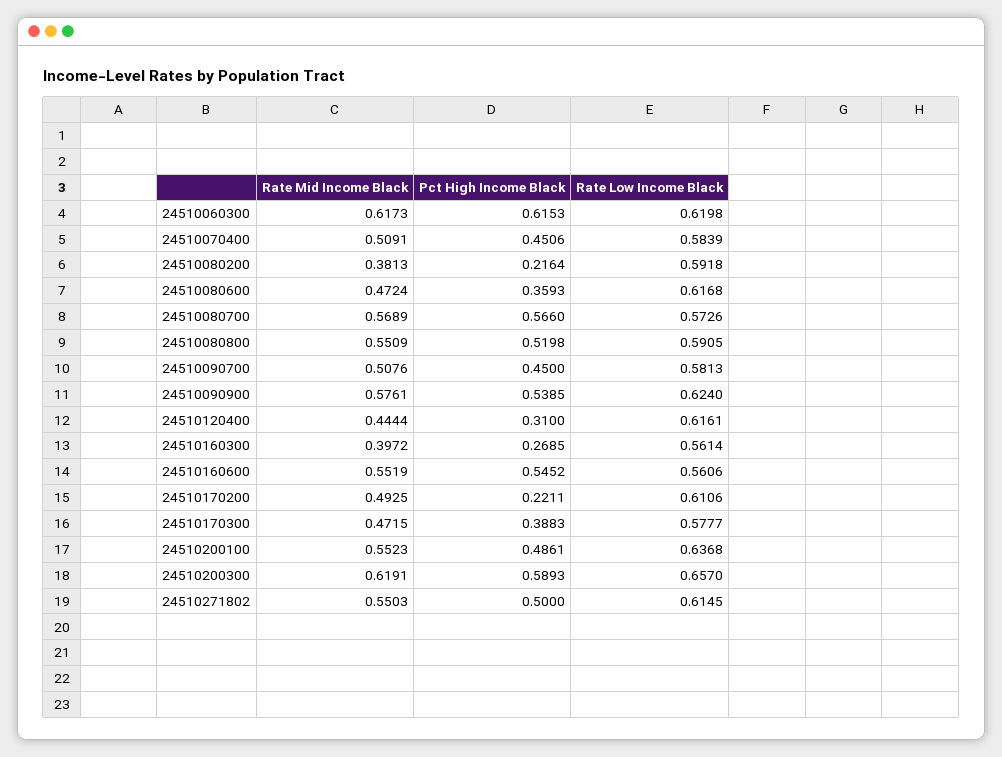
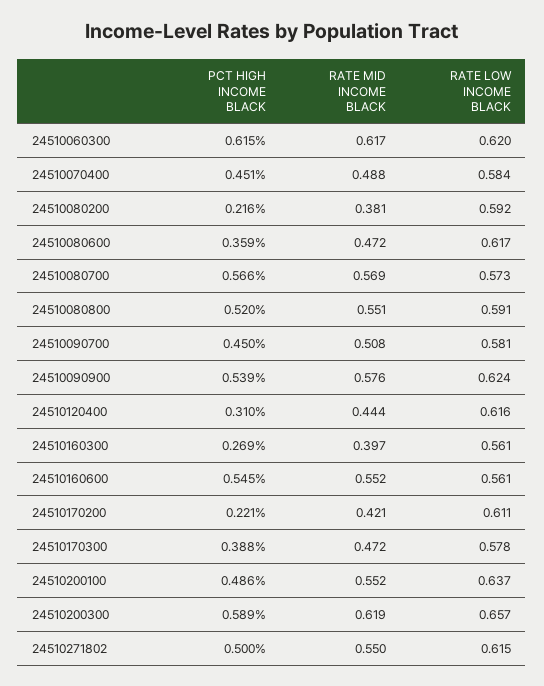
Rate Mid Income Black, 24510070400: 0.5091 -> 0.488
Rate Mid Income Black, 24510170200: 0.4925 -> 0.421

